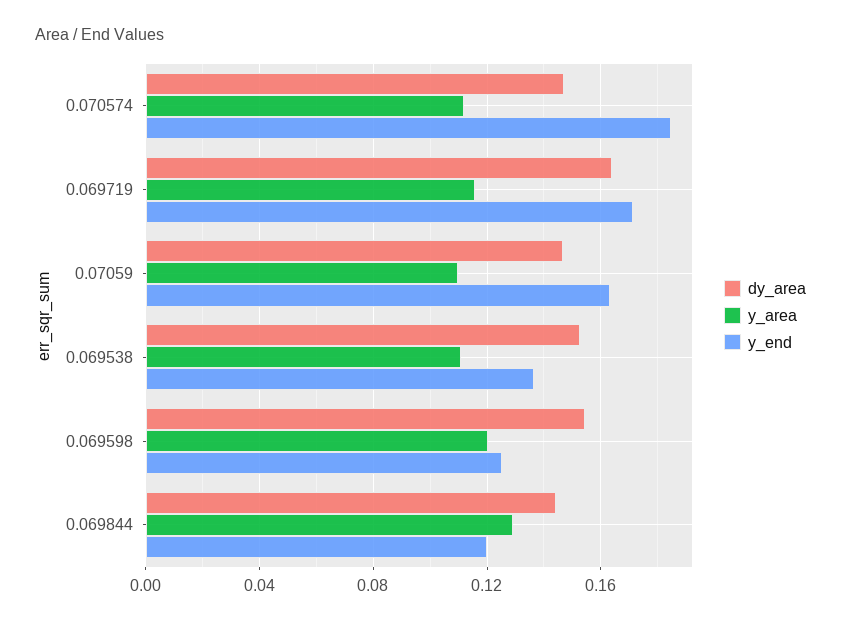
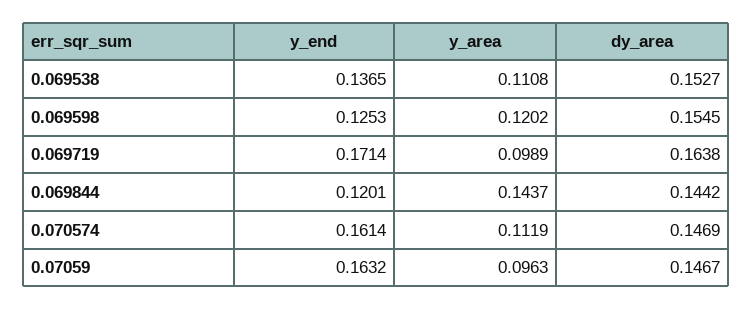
y_end, 0.070574: 0.185 -> 0.1614
y_area, 0.069719: 0.115 -> 0.0989
y_area, 0.07059: 0.11 -> 0.0963
y_area, 0.069844: 0.13 -> 0.1437

